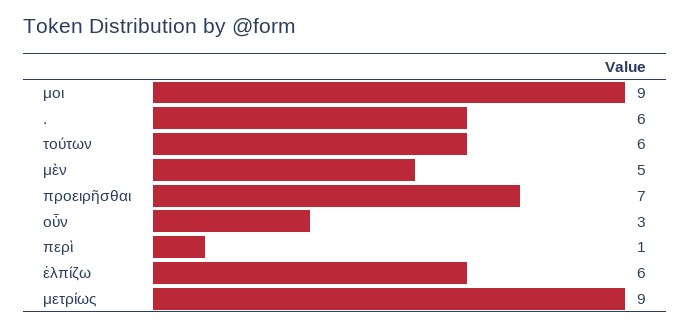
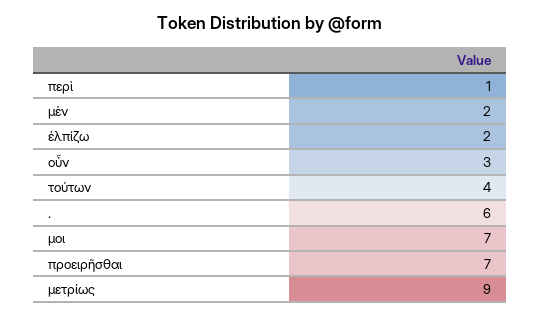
μοι: 9 -> 7
τούτων: 6 -> 4
μὲν: 5 -> 2
ἐλπίζω: 6 -> 2

